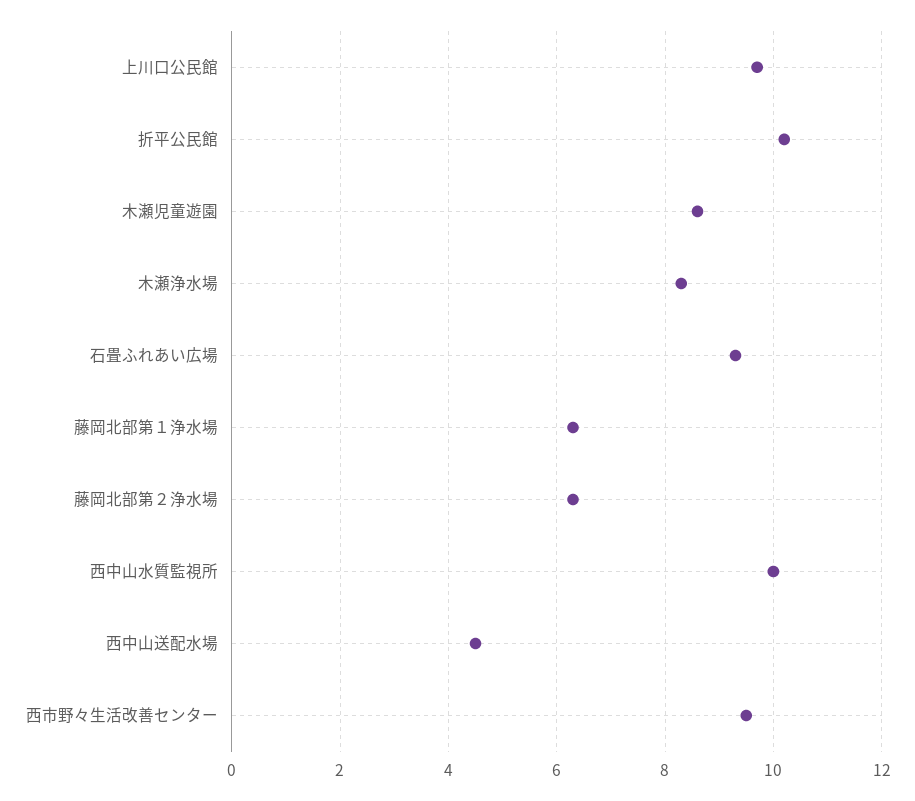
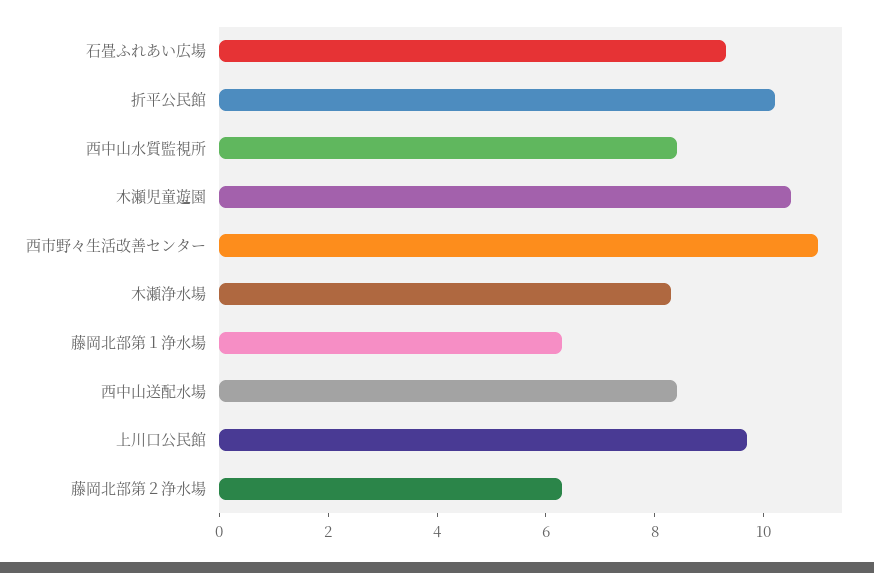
木瀬児童遊園: 8.5 -> 10.5
西中山水質監視所: 10 -> 8.5
西中山送配水場: 4.5 -> 8.5
西市野々生活改善センター: 9.5 -> 11

